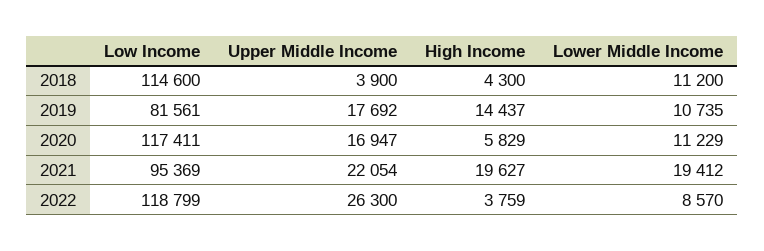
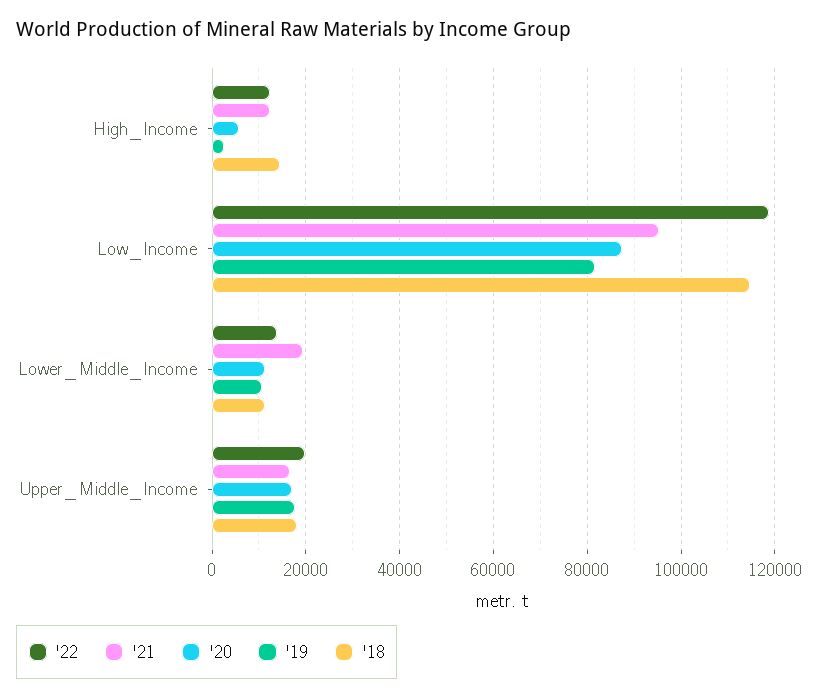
2018, Upper Middle Income: 3900 -> 18000
2018, High Income: 4300 -> 14000
2019, High Income: 14437 -> 2000
2020, Low Income: 117411 -> 88000
2021, Upper Middle Income: 22054 -> 16000
2021, High Income: 19627 -> 12000
2022, Upper Middle Income: 26300 -> 20000
2022, High Income: 3759 -> 12000
2022, Lower Middle Income: 8570 -> 14000

